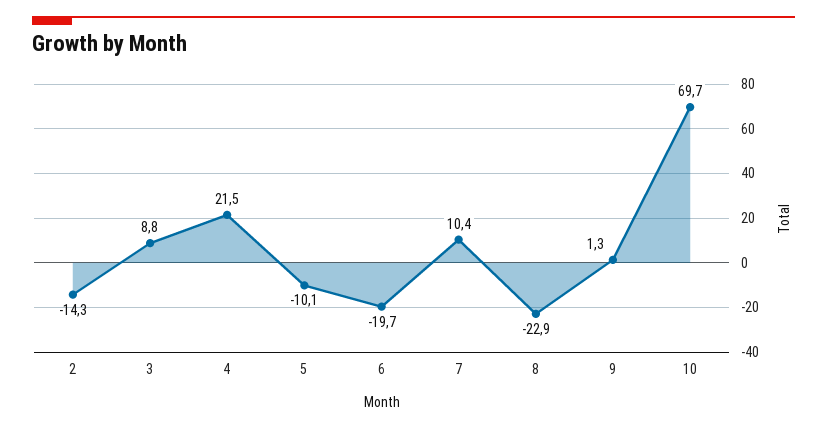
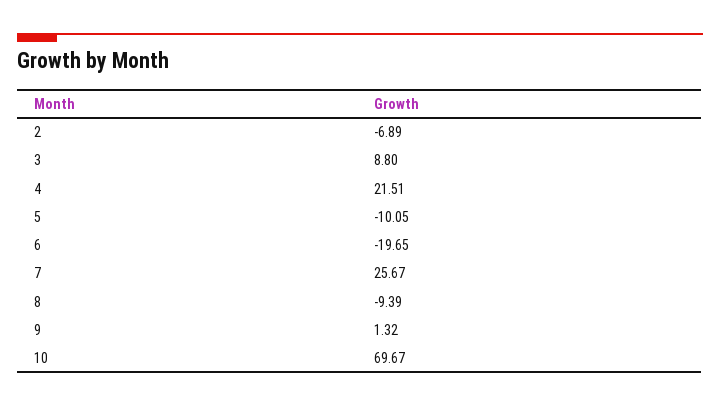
2: -14.3 -> -6.89
7: 10.4 -> 25.67
8: -22.9 -> -9.39

